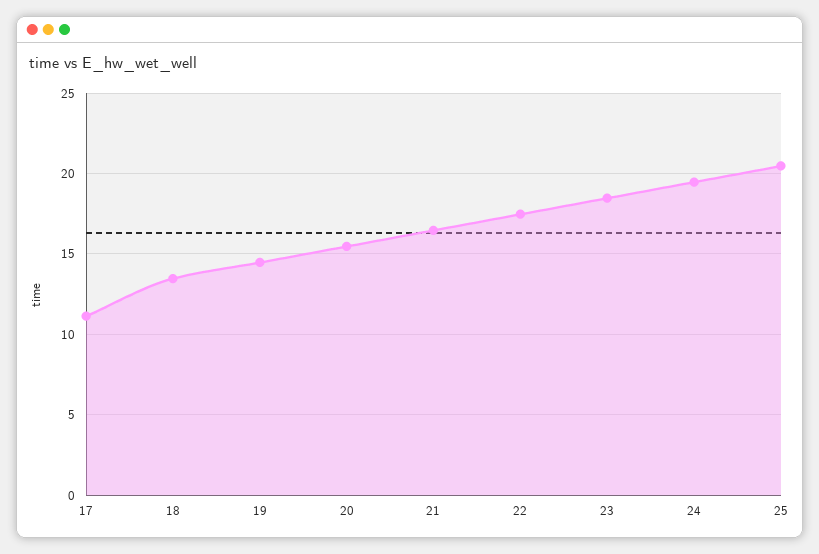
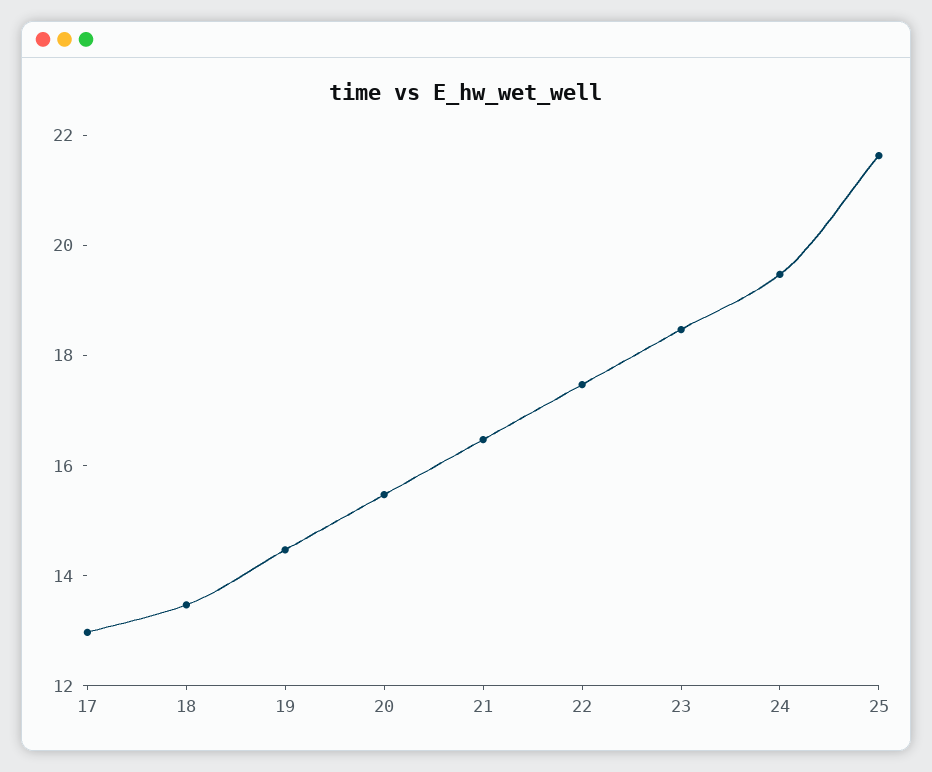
17: 11 -> 13
25: 20.5 -> 21.5

